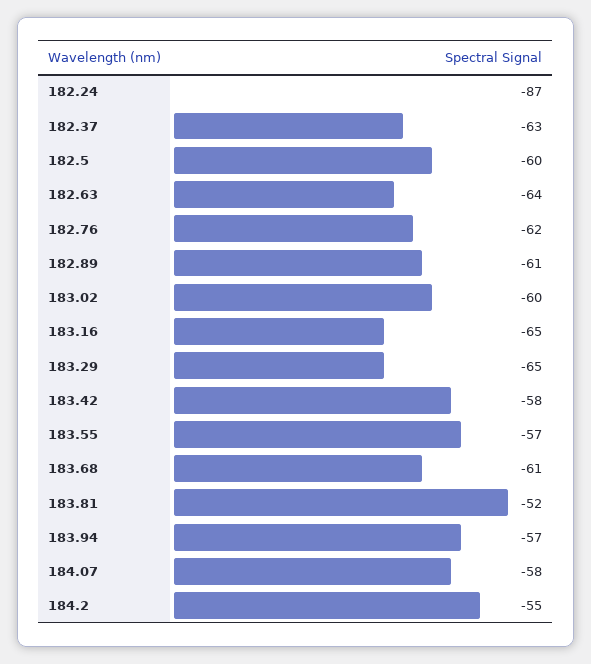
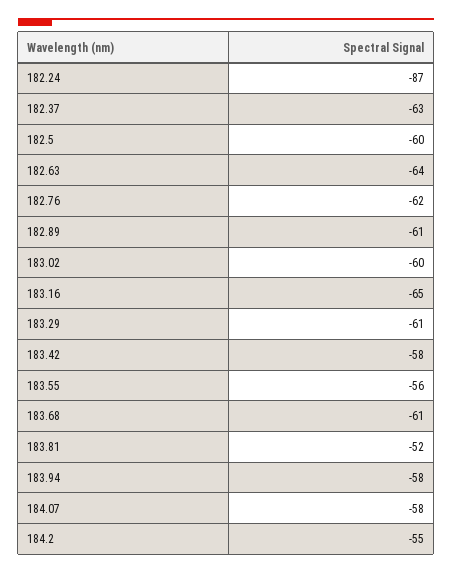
183.29: -65 -> -61
183.55: -57 -> -56
183.94: -57 -> -58

